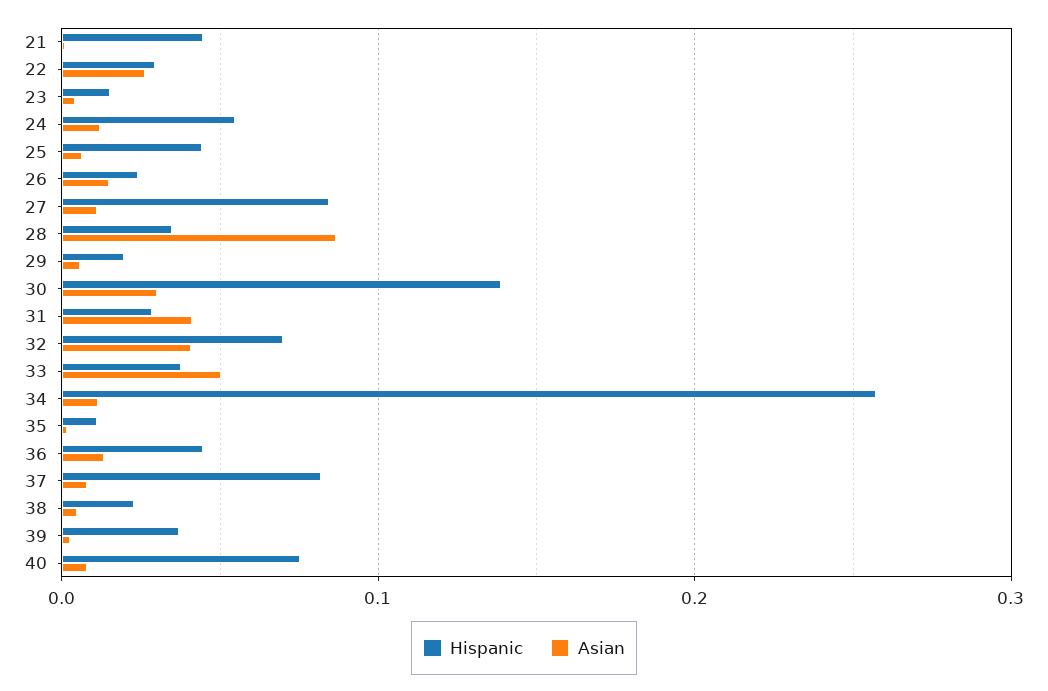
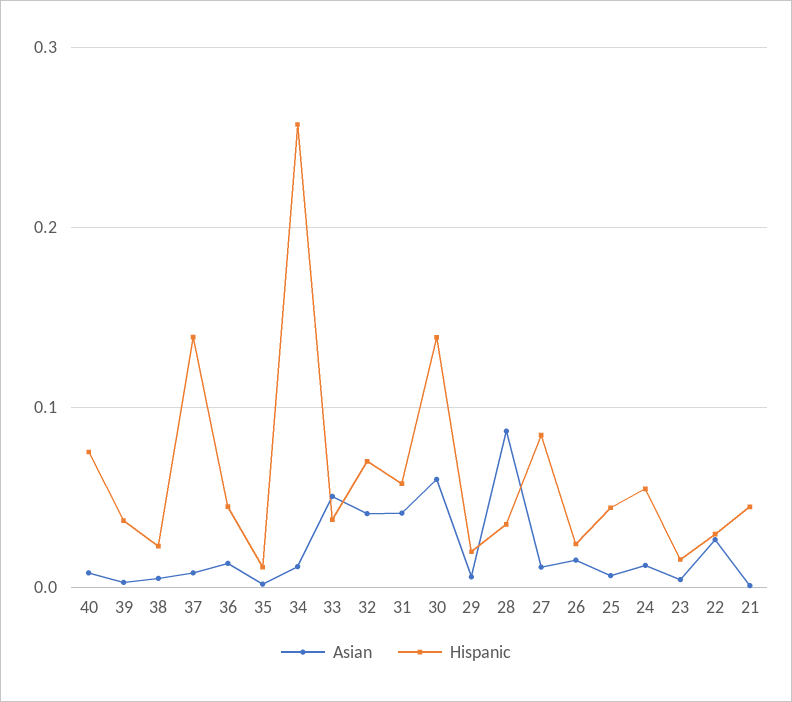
Asian, 30: 0.03 -> 0.06
Hispanic, 31: 0.03 -> 0.06
Hispanic, 37: 0.08 -> 0.14

